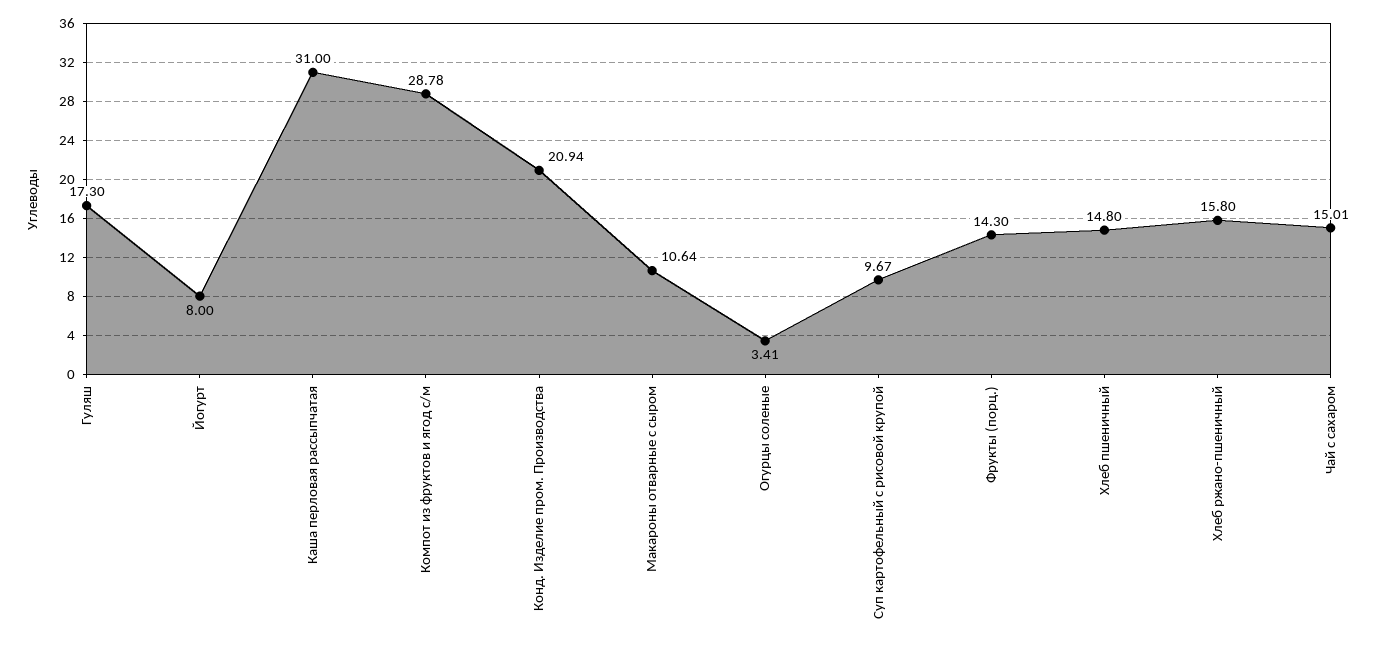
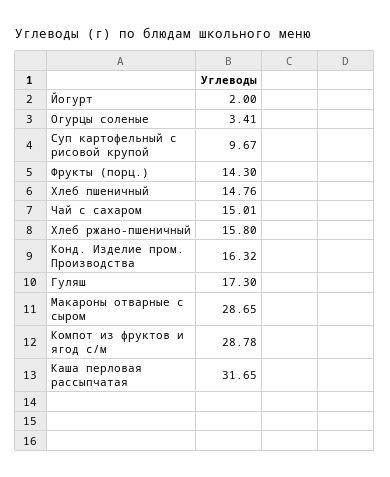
Йогурт: 8 -> 2
Каша перловая рассыпчатая: 31 -> 31.65
Конд. Изделие пром. Производства: 20.94 -> 16.32
Макароны отварные с сыром: 10.64 -> 28.65
Хлеб пшеничный: 14.8 -> 14.76

